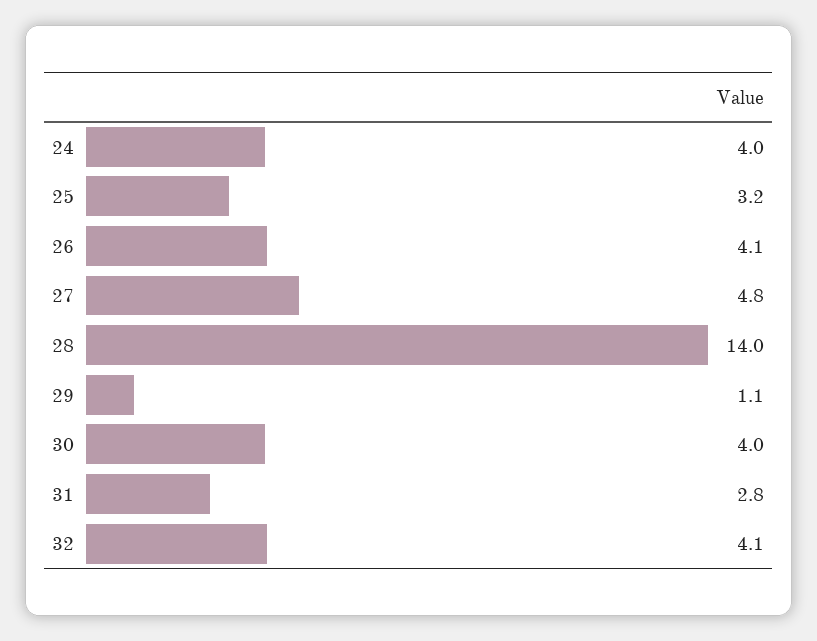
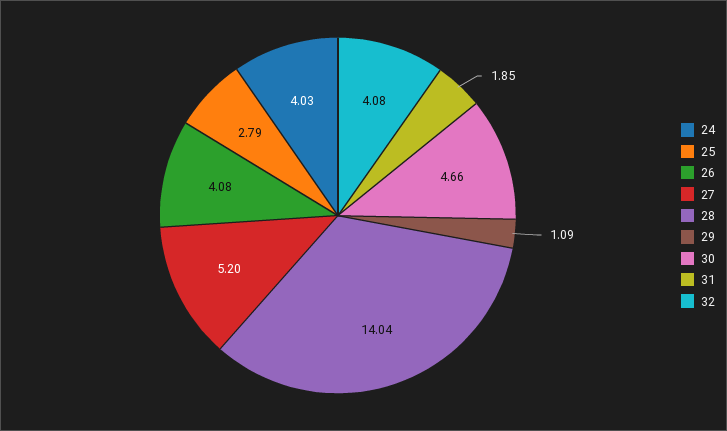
25: 3.2 -> 2.79
27: 4.8 -> 5.2
30: 4 -> 4.66
31: 2.8 -> 1.85

